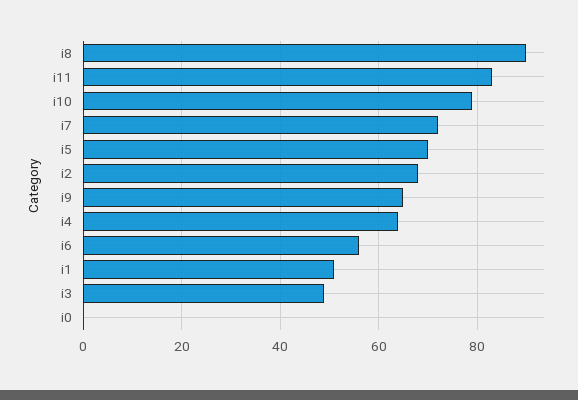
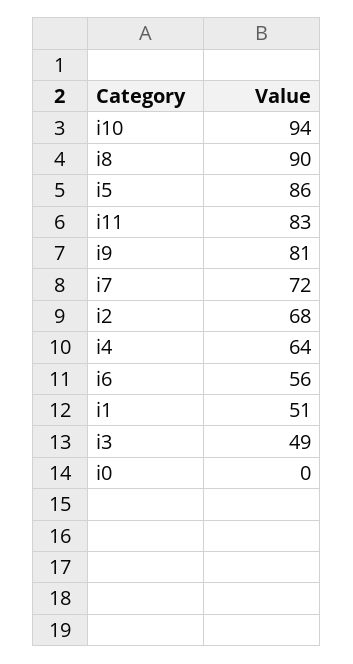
i10: 80 -> 94
i5: 70 -> 86
i9: 65 -> 81

